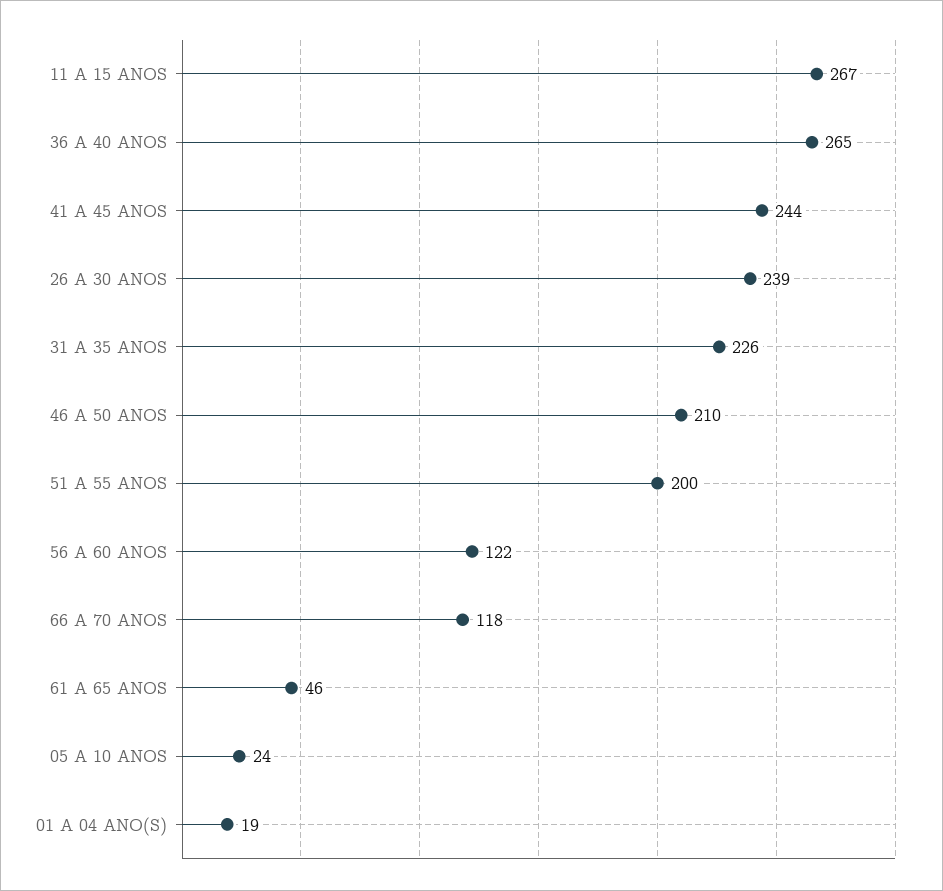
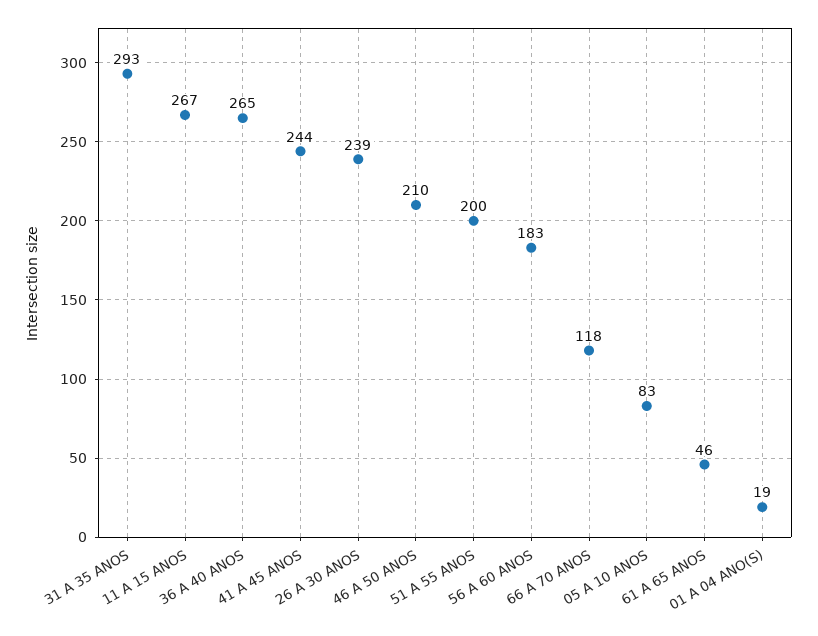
31 A 35 ANOS: 226 -> 293
56 A 60 ANOS: 122 -> 183
05 A 10 ANOS: 24 -> 83

